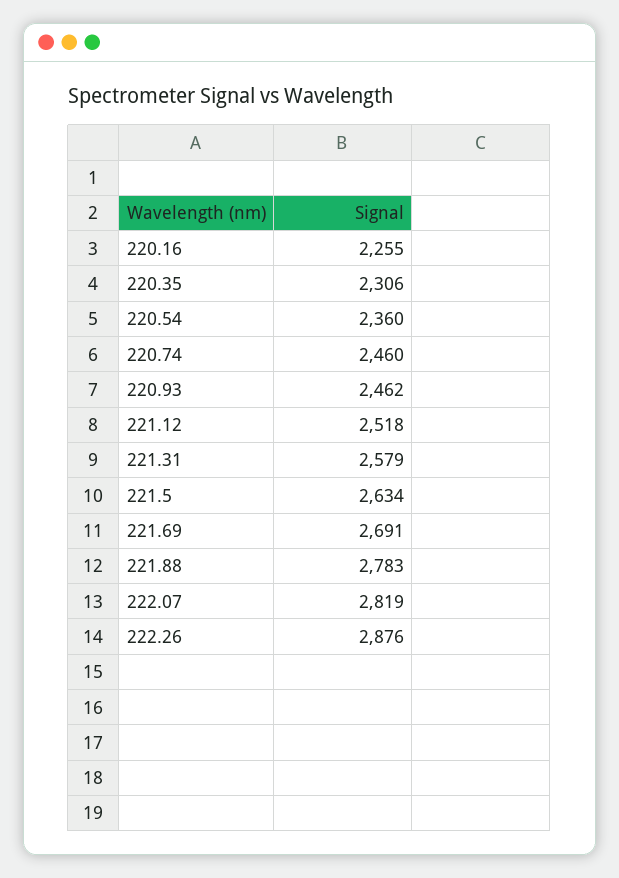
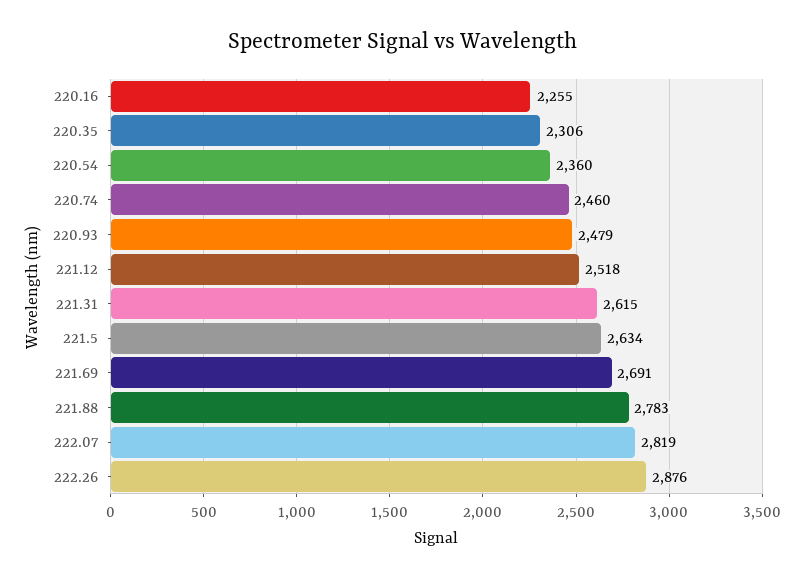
220.93: 2462 -> 2479
221.31: 2579 -> 2615

